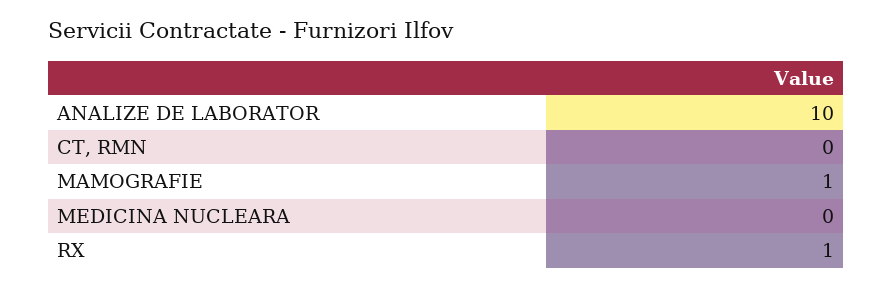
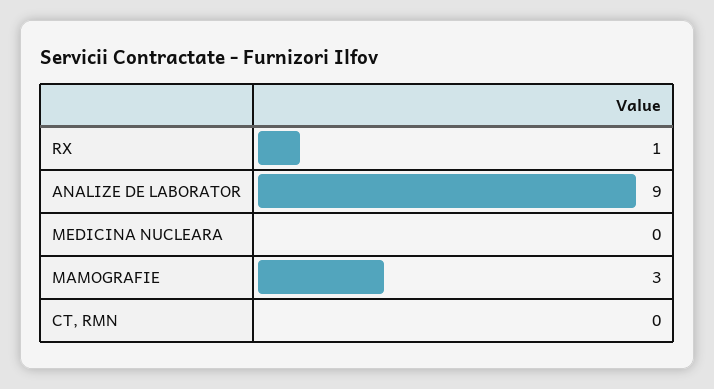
ANALIZE DE LABORATOR: 10 -> 9
MAMOGRAFIE: 1 -> 3

